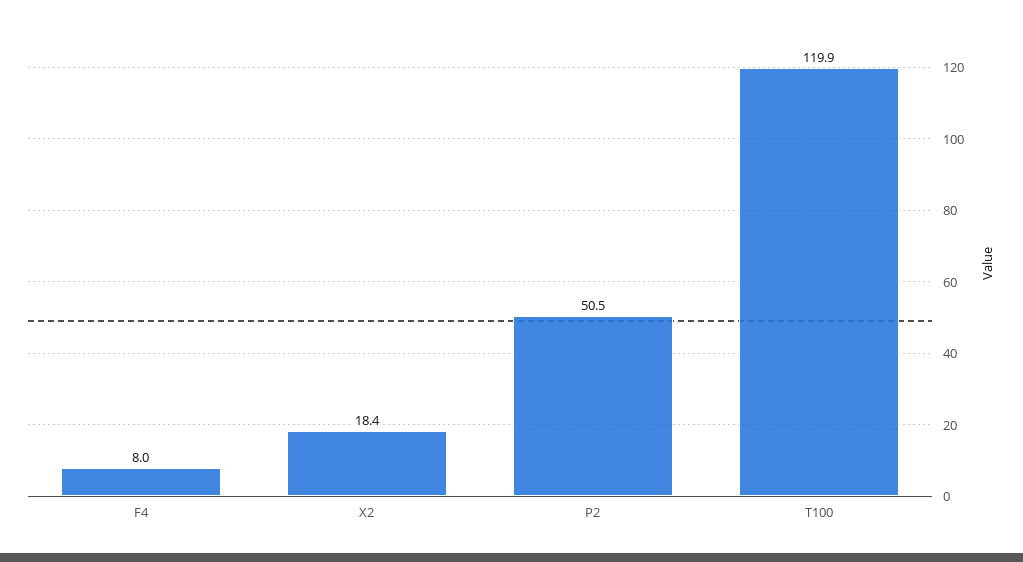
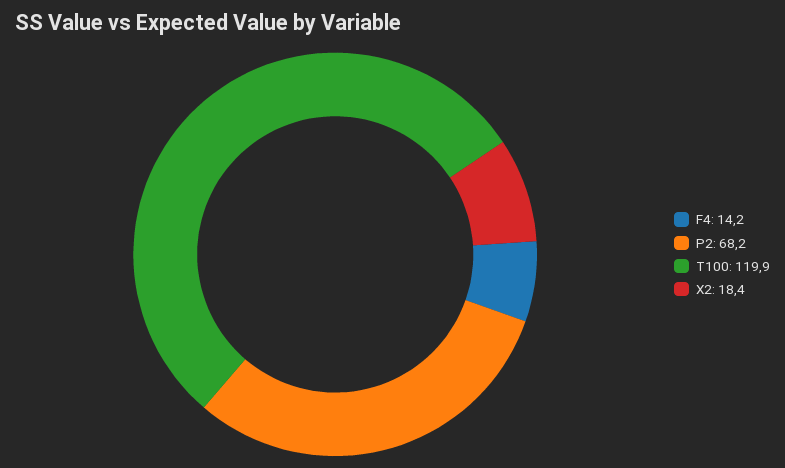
F4: 8 -> 14.2
P2: 50.5 -> 68.2

